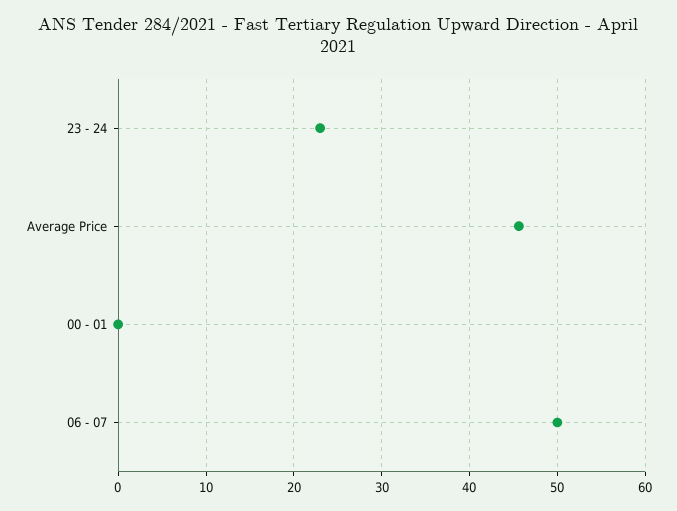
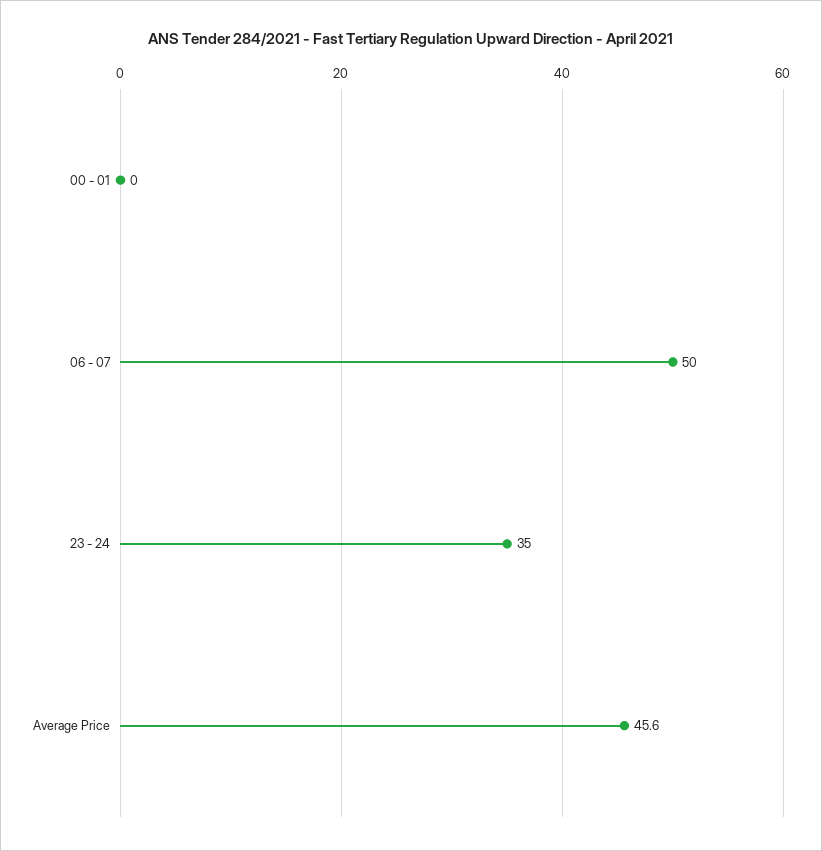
23 - 24: 23 -> 35

